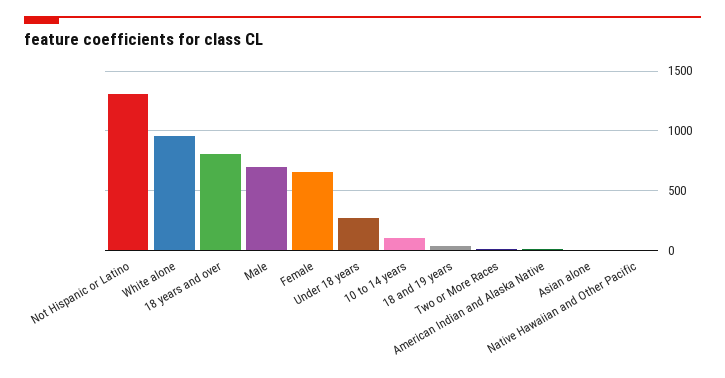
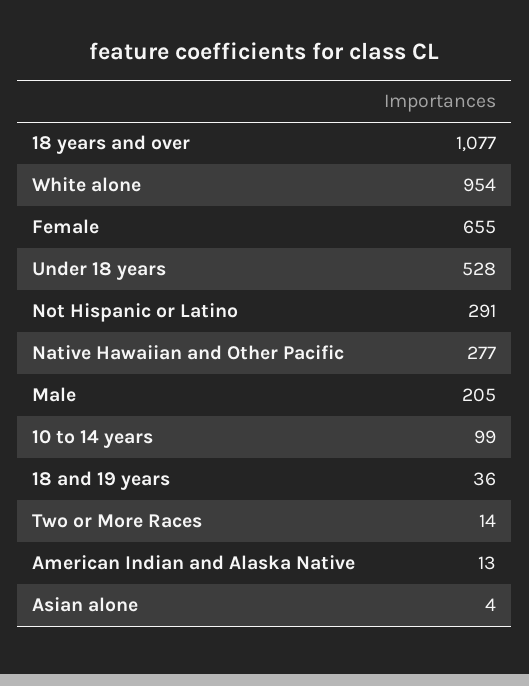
Not Hispanic or Latino: 1300 -> 291
18 years and over: 800 -> 1077
Male: 700 -> 205
Under 18 years: 300 -> 528
Native Hawaiian and Other Pacific: 0 -> 277

